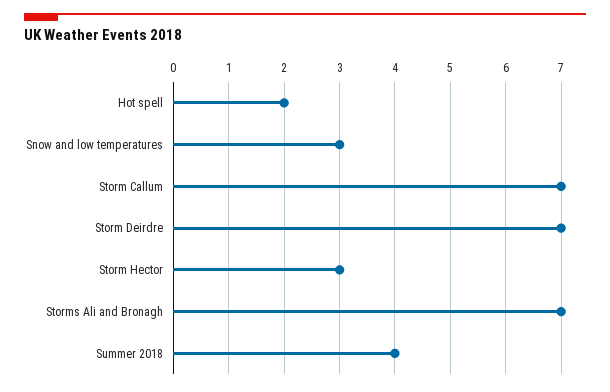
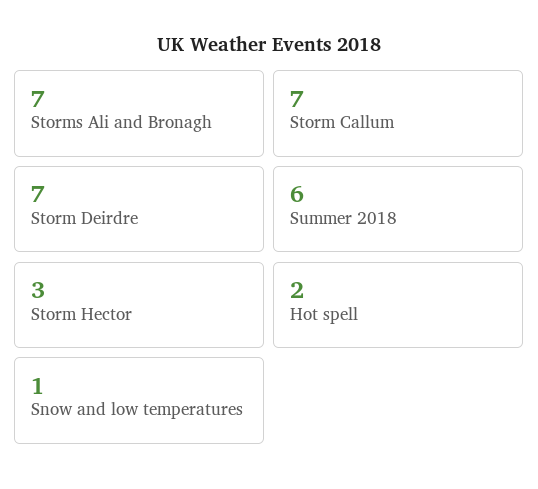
Snow and low temperatures: 3 -> 1
Summer 2018: 4 -> 6

